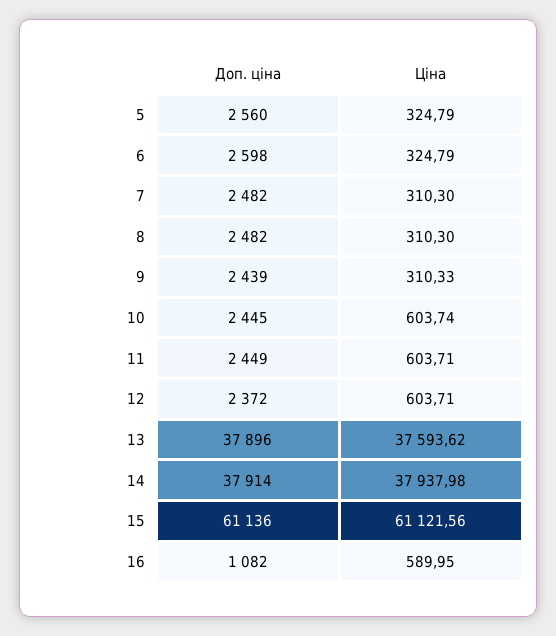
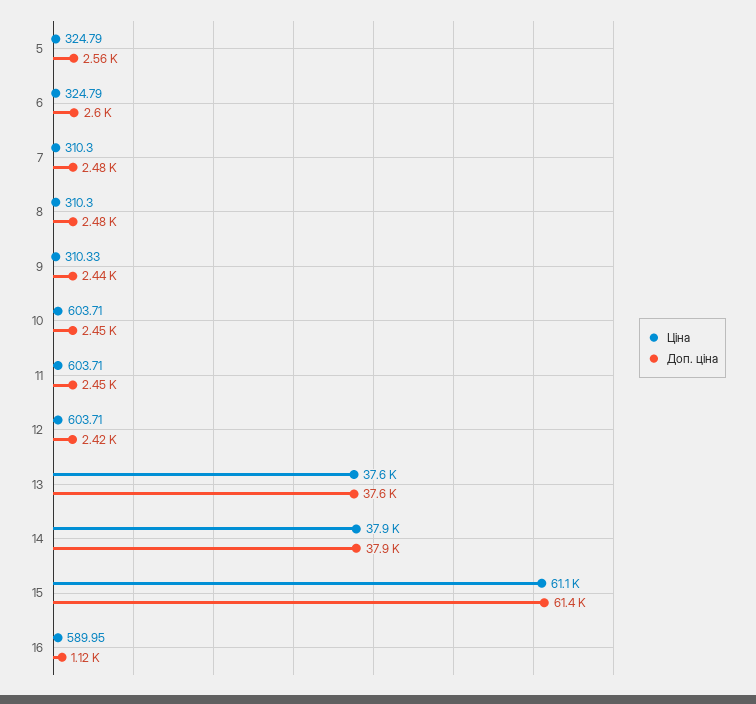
Ціна, 10: 603.74 -> 603.71
Доп. ціна, 12: 2372 -> 2420
Доп. ціна, 13: 37896 -> 37600
Доп. ціна, 15: 61136 -> 61400
Доп. ціна, 16: 1082 -> 1120

